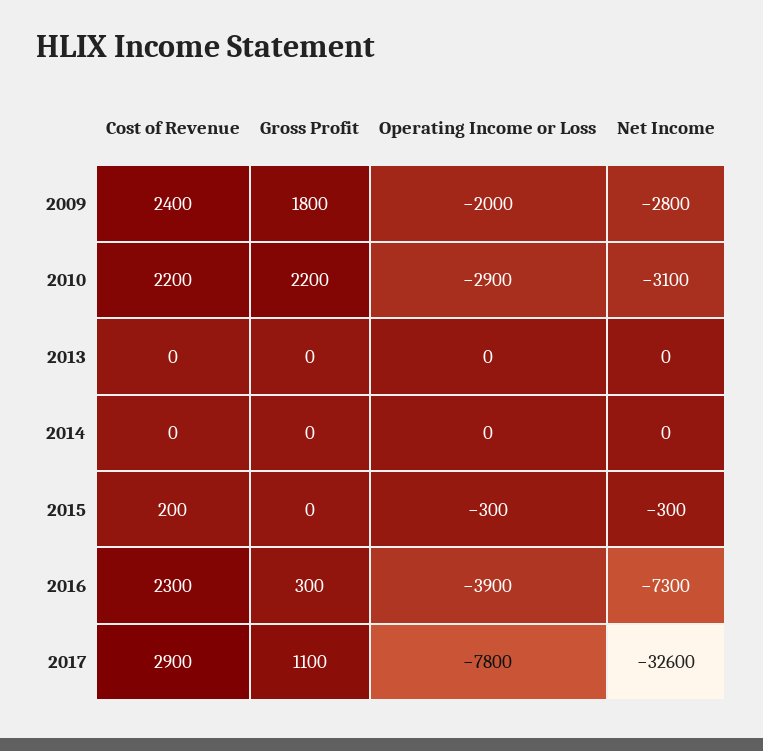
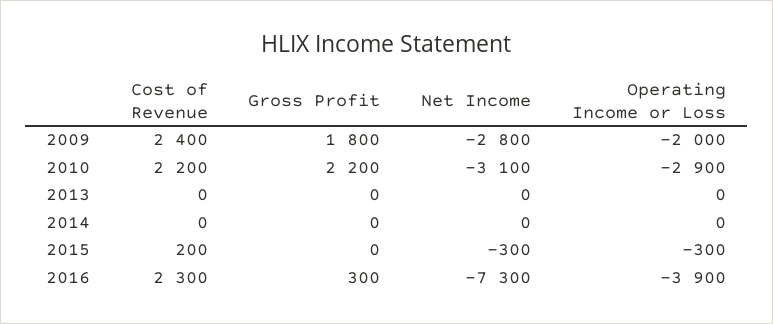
Cost of Revenue, 2017: 2900 -> none
Gross Profit, 2017: 1100 -> none
Operating Income or Loss, 2017: -7800 -> none
Net Income, 2017: -32600 -> none

